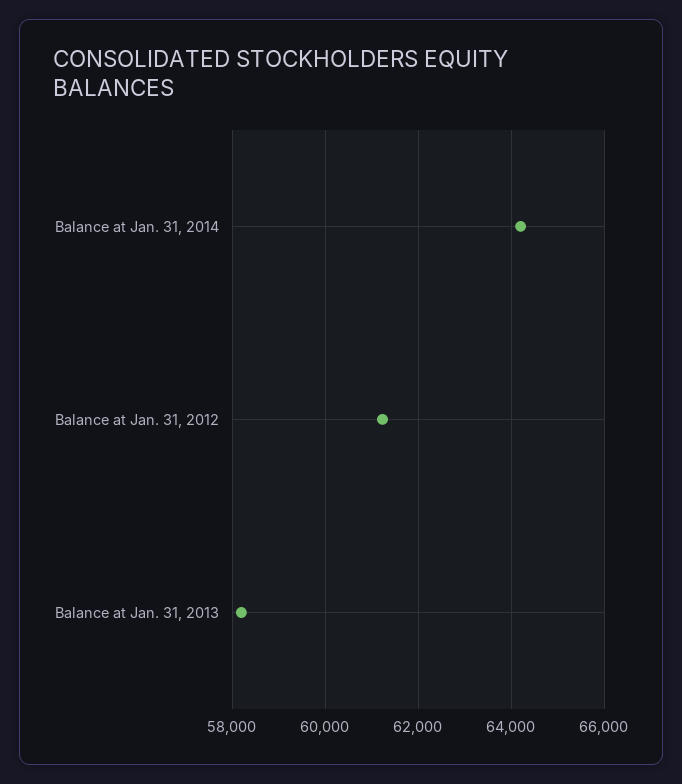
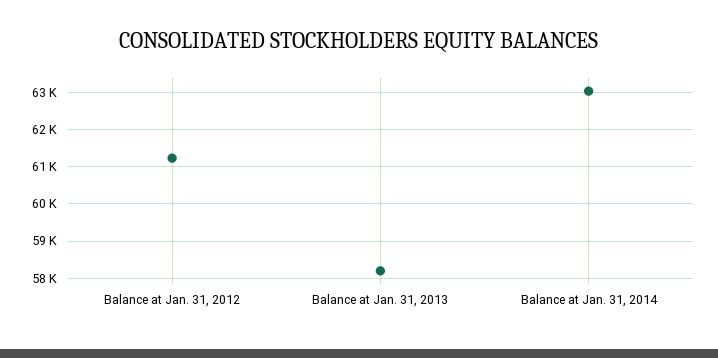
Balance at Jan. 31, 2014: 64200 -> 63000

